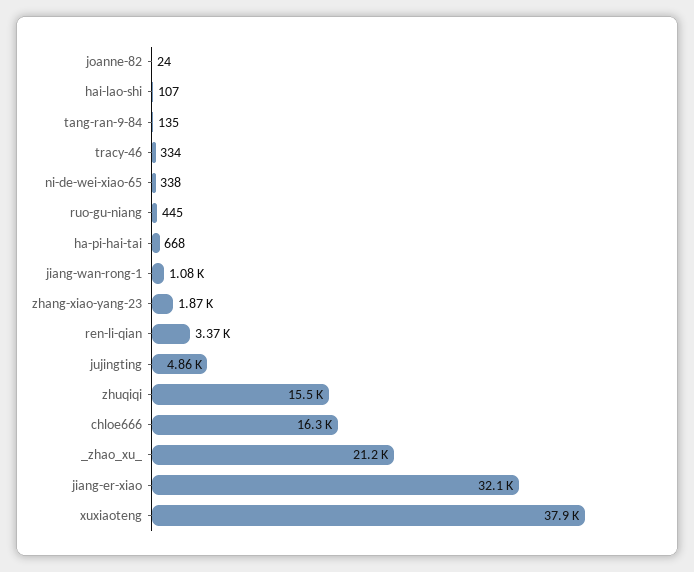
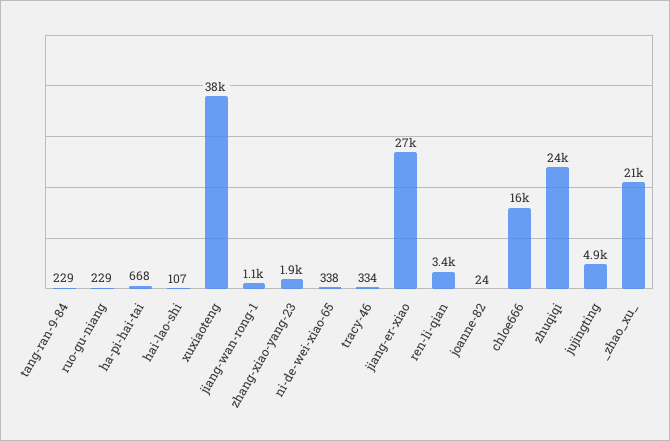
tang-ran-9-84: 135 -> 229
ruo-gu-niang: 445 -> 229
zhuqiqi: 15500 -> 24000
jiang-er-xiao: 32100 -> 27000

